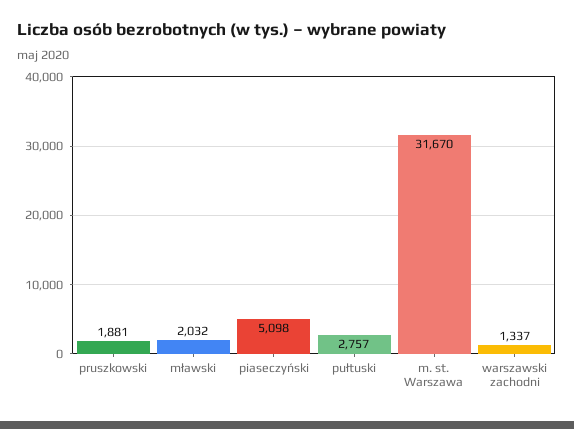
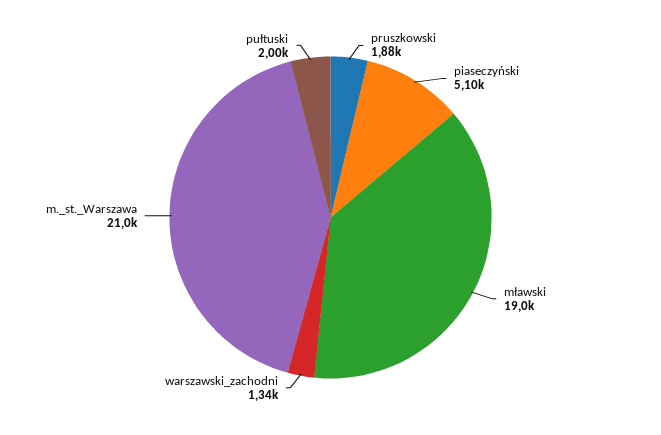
mławski: 2032 -> 19000
pułtuski: 2757 -> 2000
m. st. Warszawa: 31670 -> 21000

